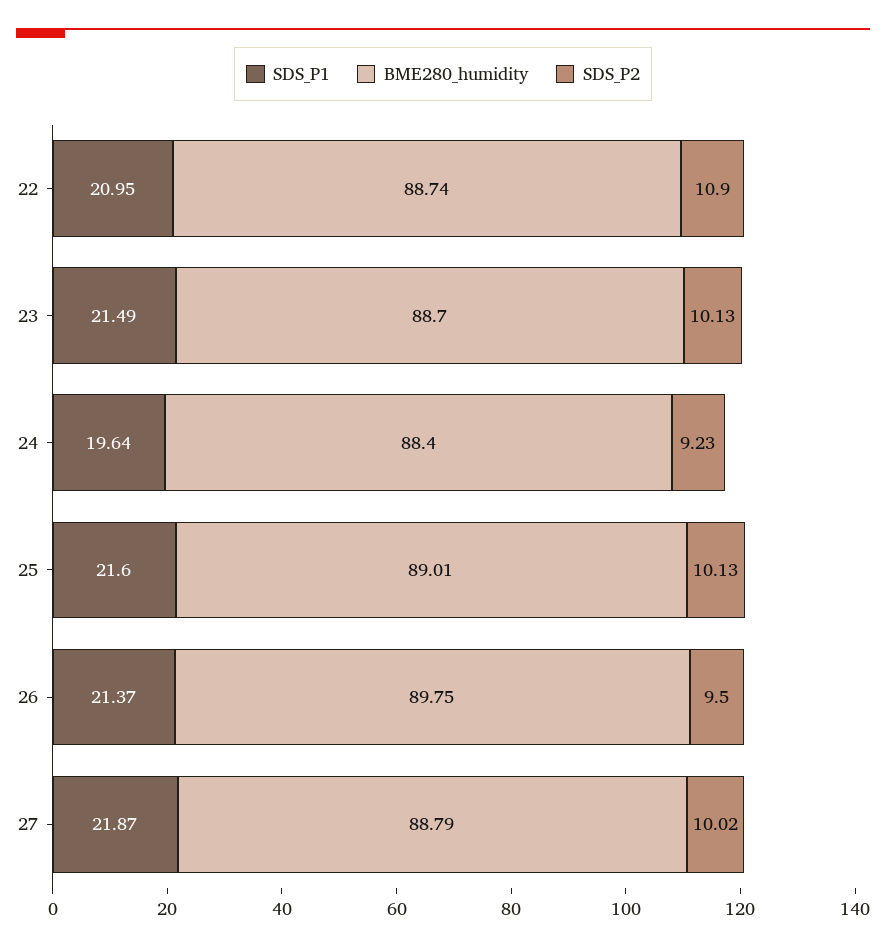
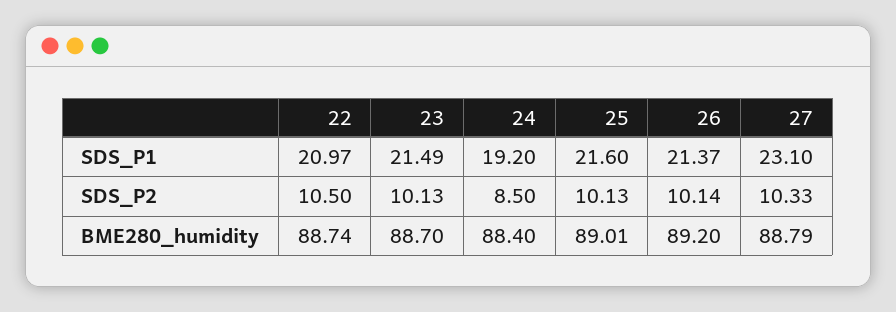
SDS_P1, 22: 20.95 -> 20.97
SDS_P2, 22: 10.9 -> 10.5
SDS_P1, 24: 19.64 -> 19.2
SDS_P2, 24: 9.23 -> 8.5
BME280_humidity, 26: 89.75 -> 89.2
SDS_P2, 26: 9.5 -> 10.14
SDS_P1, 27: 21.87 -> 23.1
SDS_P2, 27: 10.02 -> 10.33

